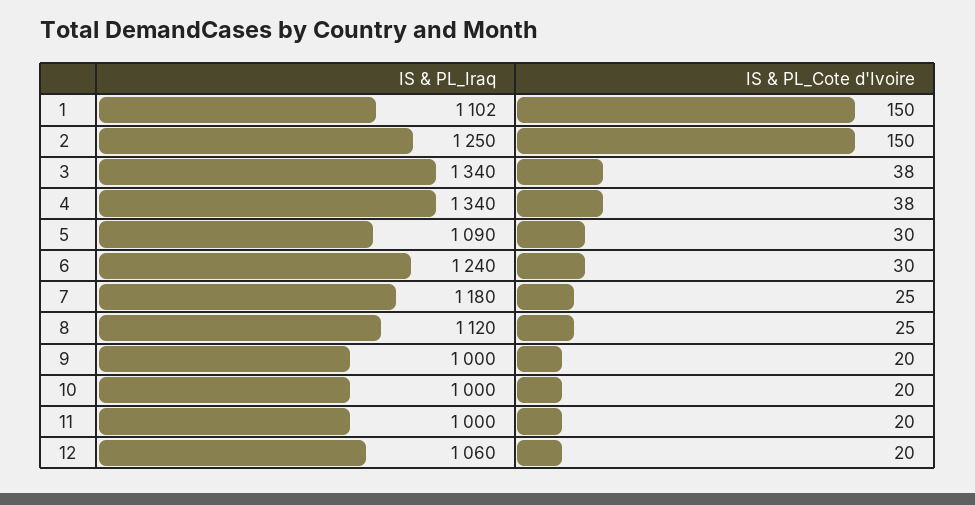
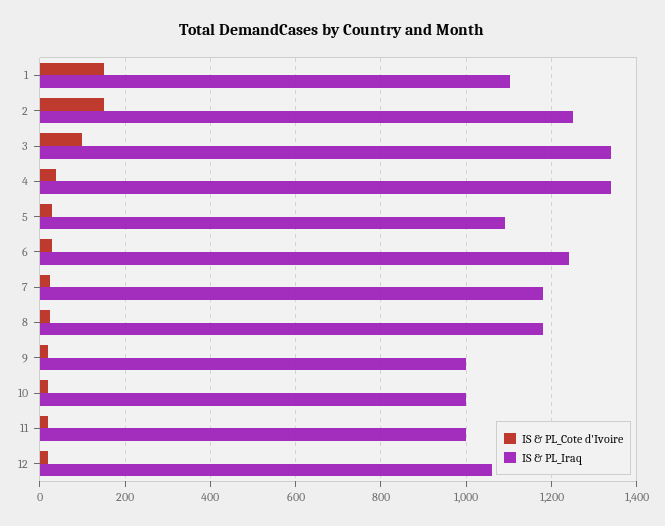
IS & PL_Cote d'Ivoire, 3: 38 -> 100
IS & PL_Iraq, 8: 1120 -> 1180

